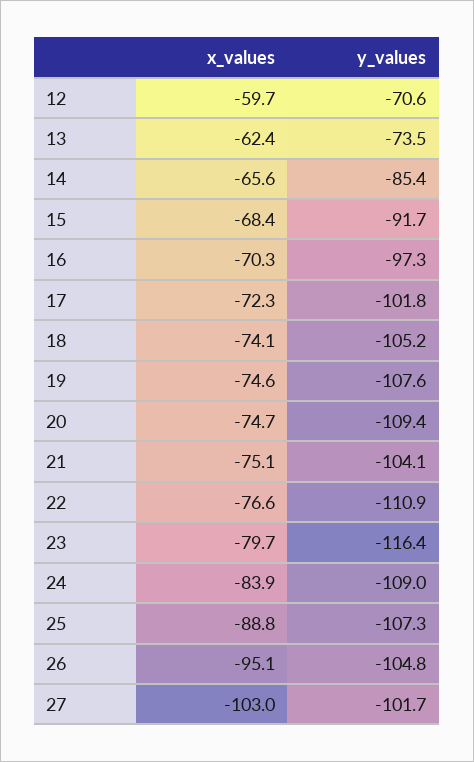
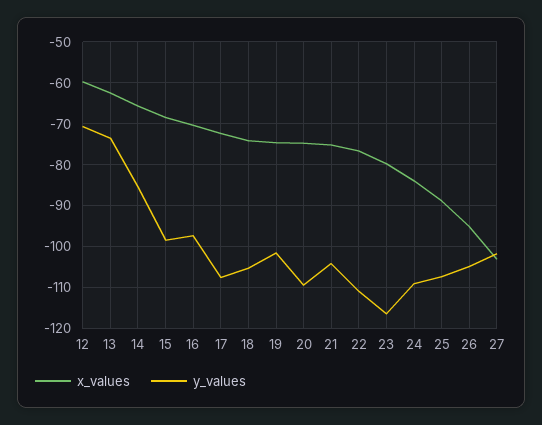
y_values, 15: -91.7 -> -98
y_values, 17: -101.8 -> -108
y_values, 19: -107.6 -> -102

